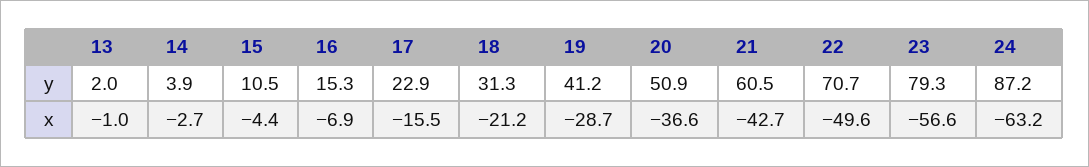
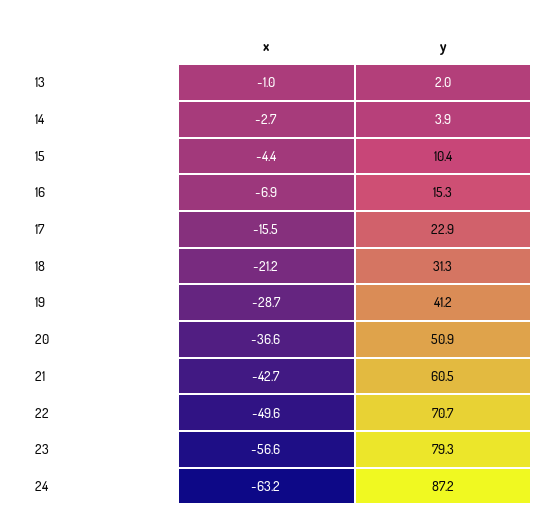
15, y: 10.5 -> 10.4

